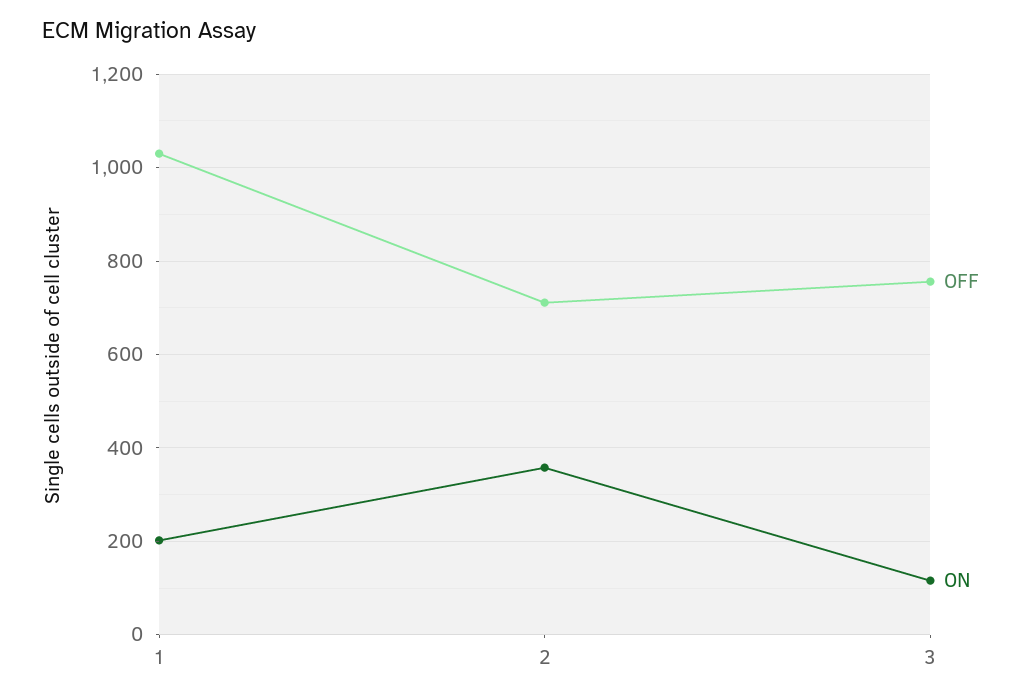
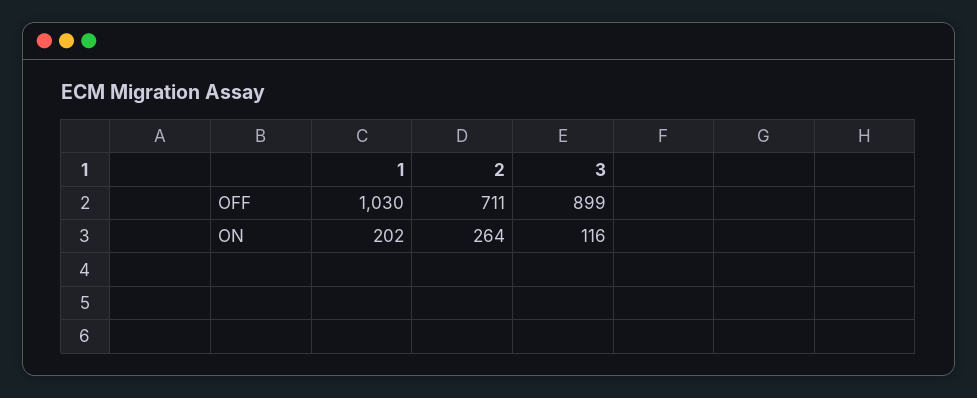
ON, 2: 360 -> 264
OFF, 3: 760 -> 899

